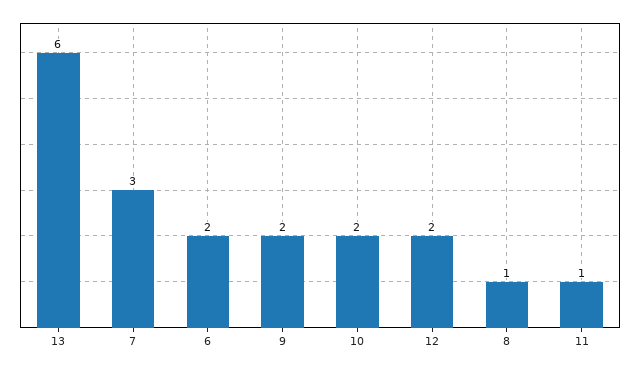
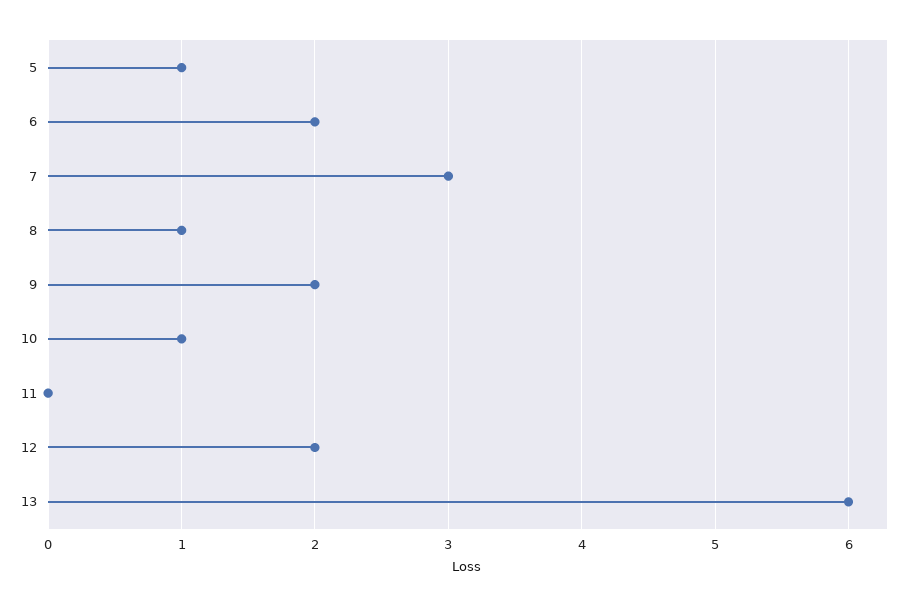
10: 2 -> 1
11: 1 -> 0
5: none -> 1

